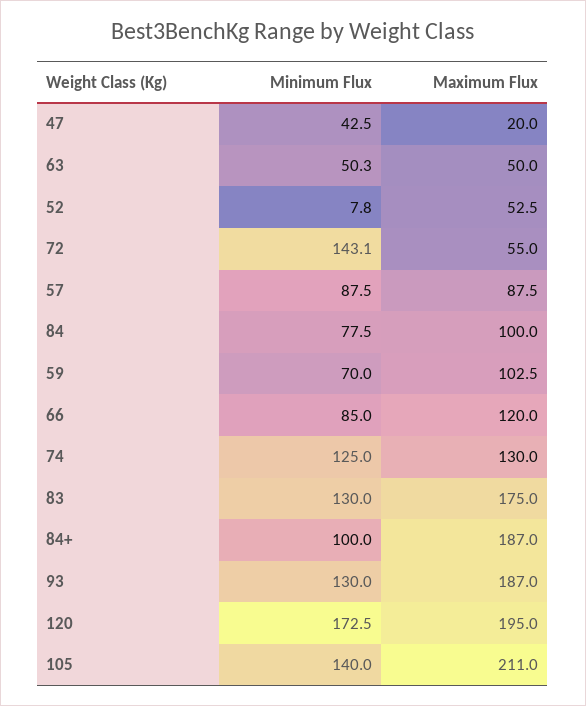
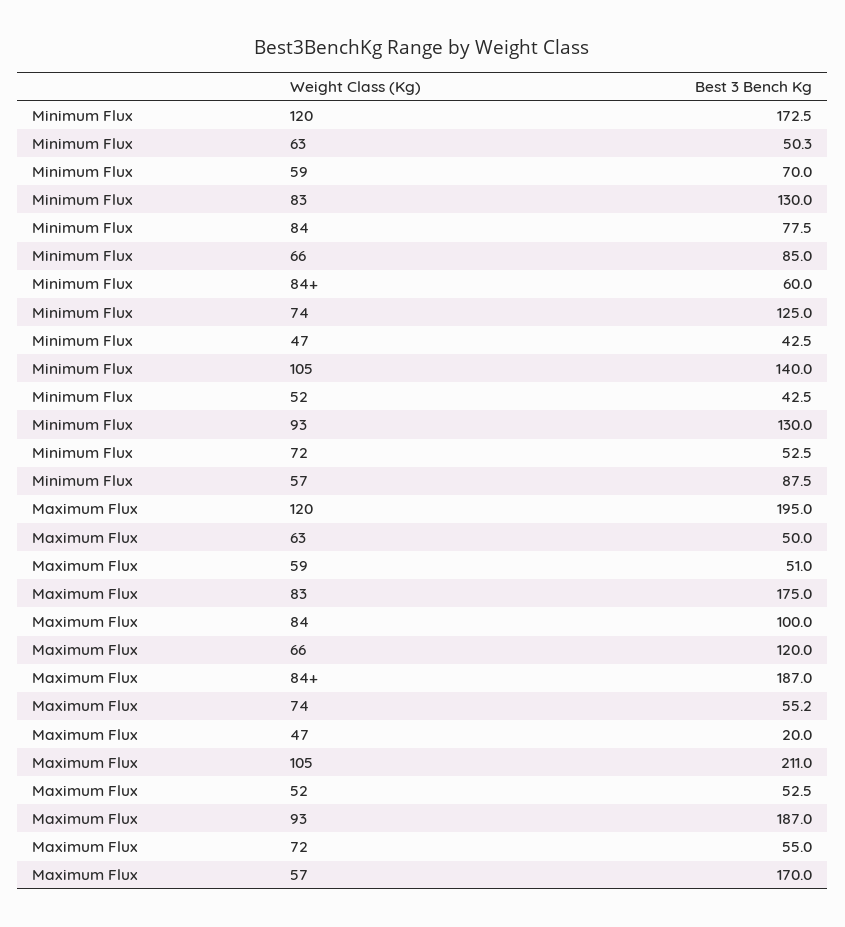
Minimum Flux, 52: 7.8 -> 42.5
Minimum Flux, 72: 143.1 -> 52.5
Maximum Flux, 57: 87.5 -> 170
Maximum Flux, 59: 102.5 -> 51
Maximum Flux, 74: 130 -> 55.2
Minimum Flux, 84+: 100 -> 60

